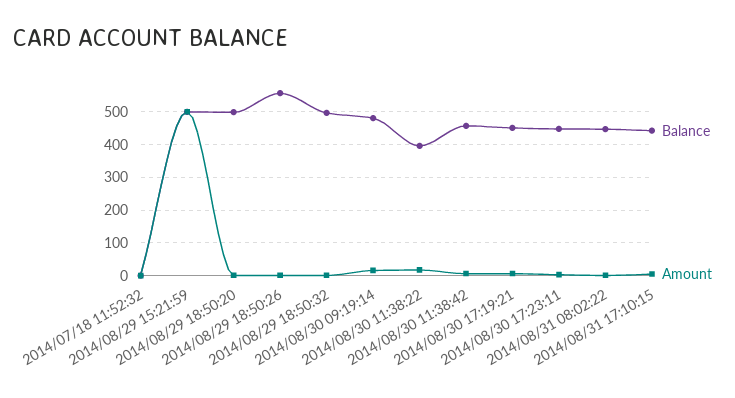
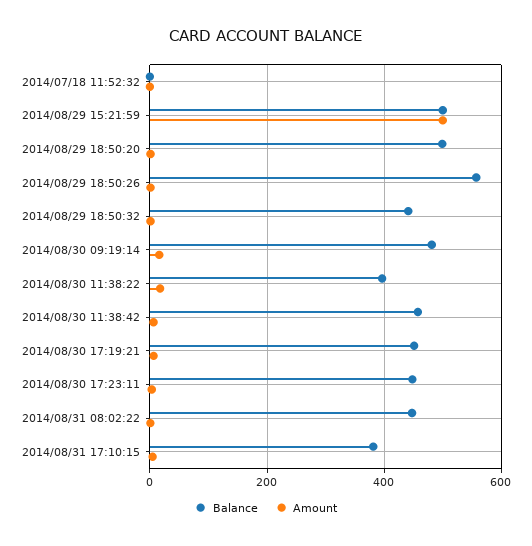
Balance, 2014/08/29 18:50:32: 500 -> 440
Balance, 2014/08/31 17:10:15: 440 -> 380

